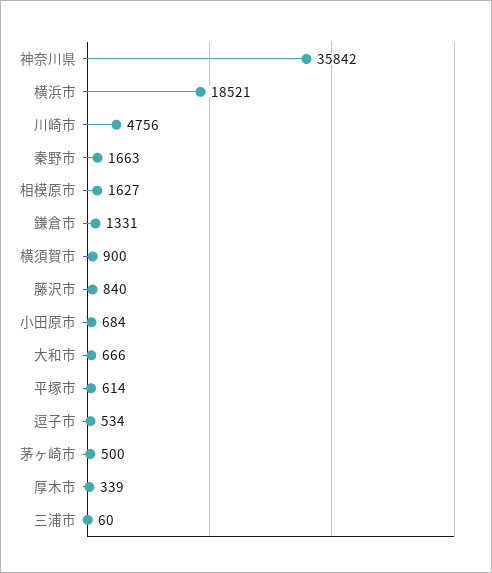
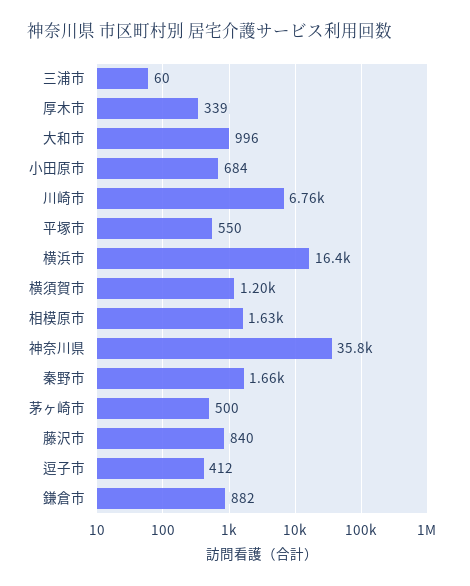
横浜市: 18521 -> 16400
川崎市: 4756 -> 6760
鎌倉市: 1331 -> 882
横須賀市: 900 -> 1200
大和市: 666 -> 996
平塚市: 614 -> 550
逗子市: 534 -> 412

